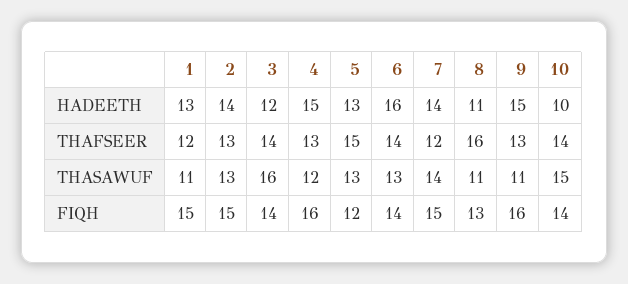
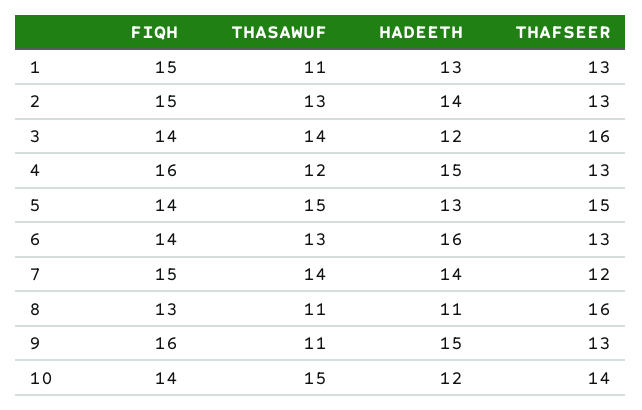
10, HADEETH: 10 -> 12
1, THAFSEER: 12 -> 13
3, THAFSEER: 14 -> 16
6, THAFSEER: 14 -> 13
3, THASAWUF: 16 -> 14
5, THASAWUF: 13 -> 15
5, FIQH: 12 -> 14

